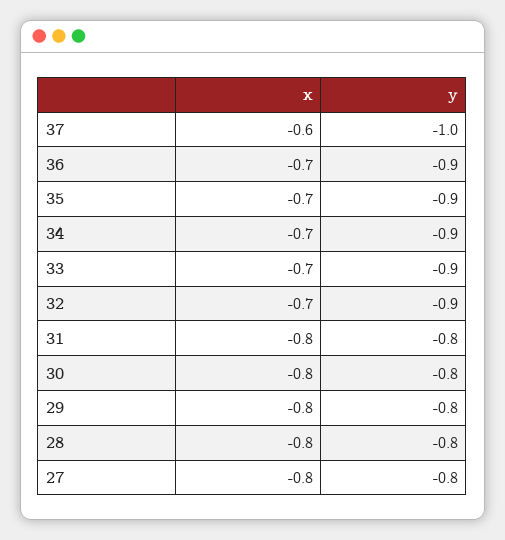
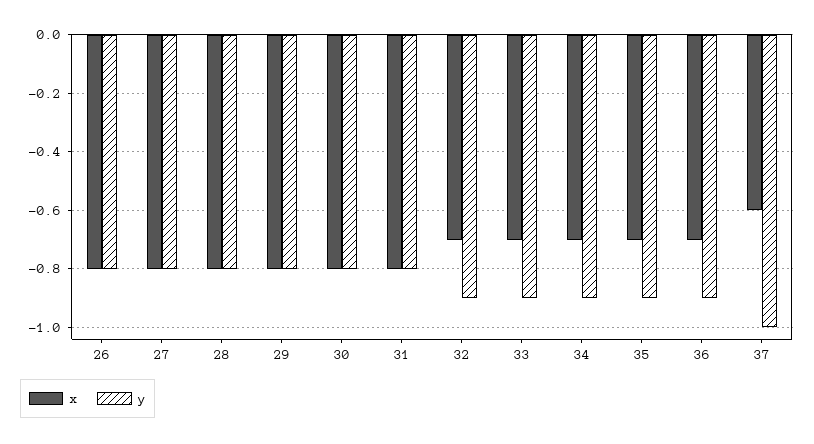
x, 26: none -> -0.8
y, 26: none -> -0.8

